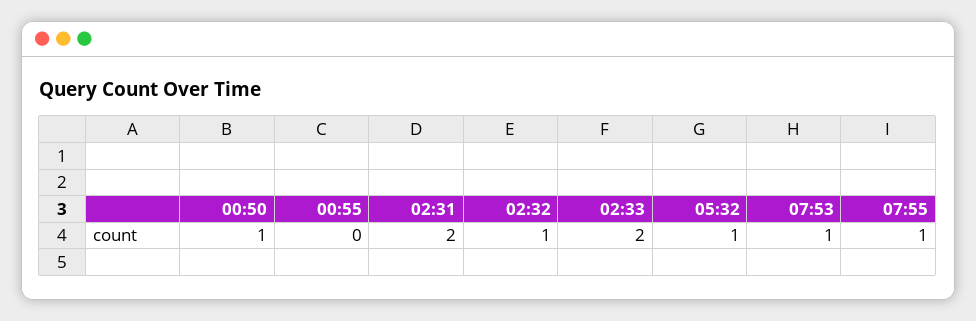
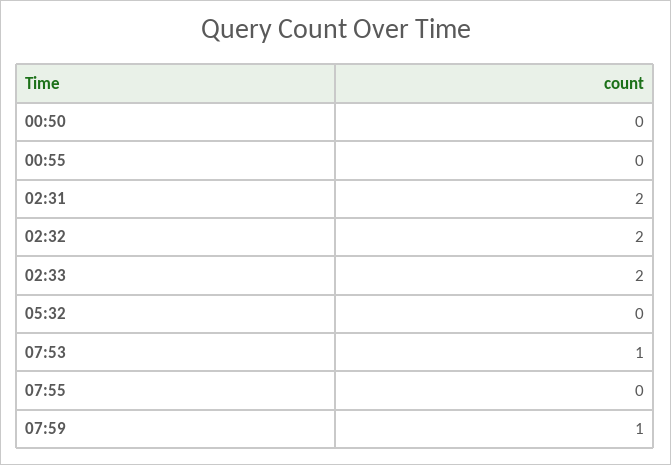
00:50: 1 -> 0
02:32: 1 -> 2
05:32: 1 -> 0
07:55: 1 -> 0
07:59: none -> 1

